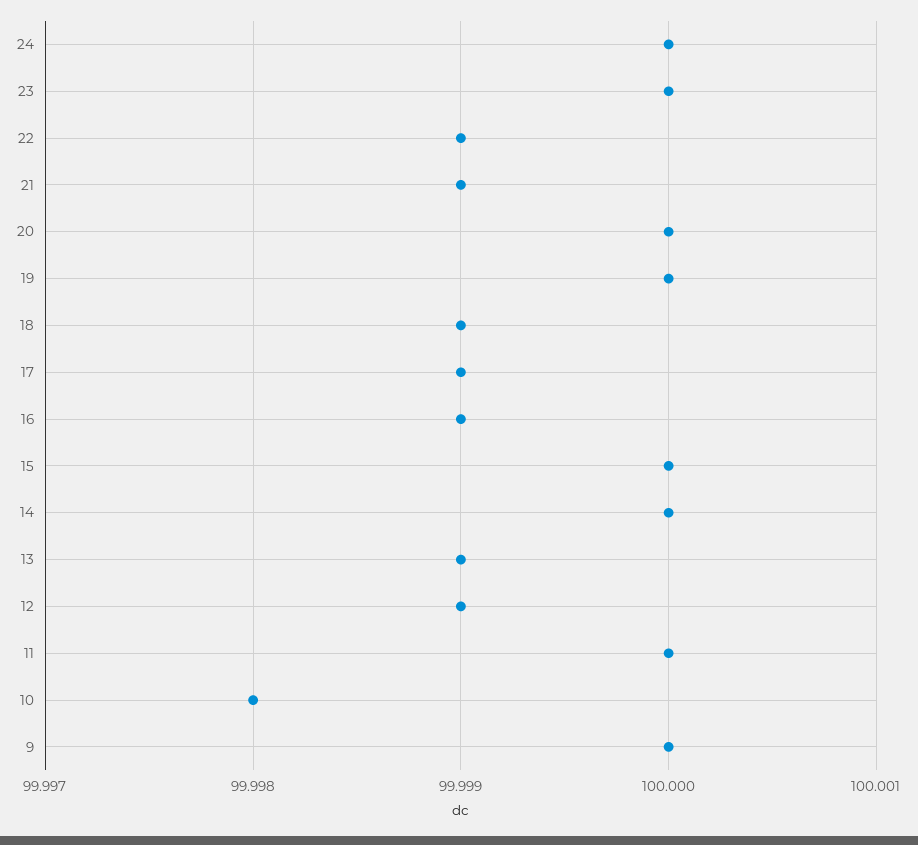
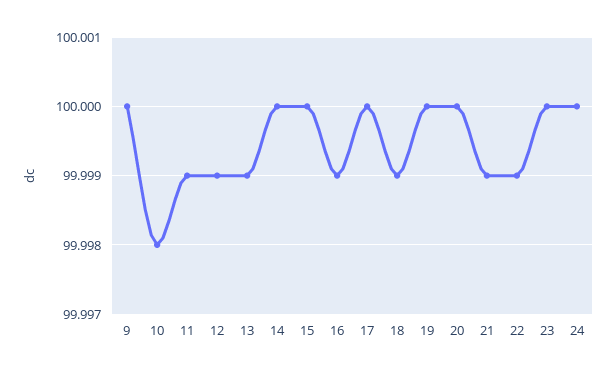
17: 99.999 -> 100
11: 100 -> 99.999

